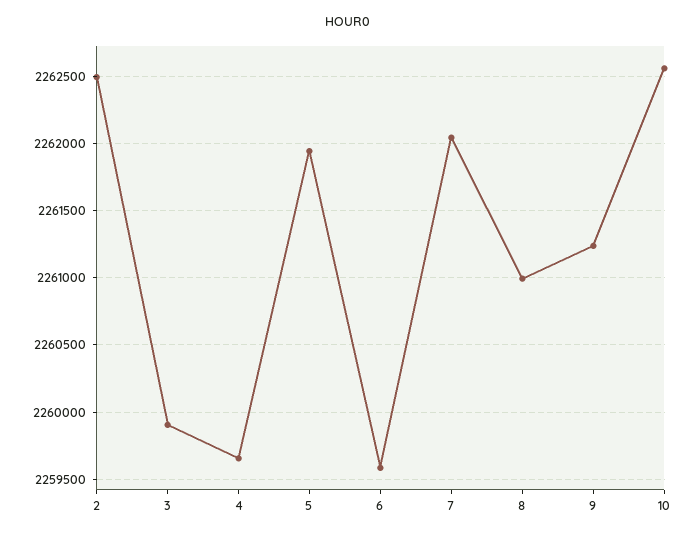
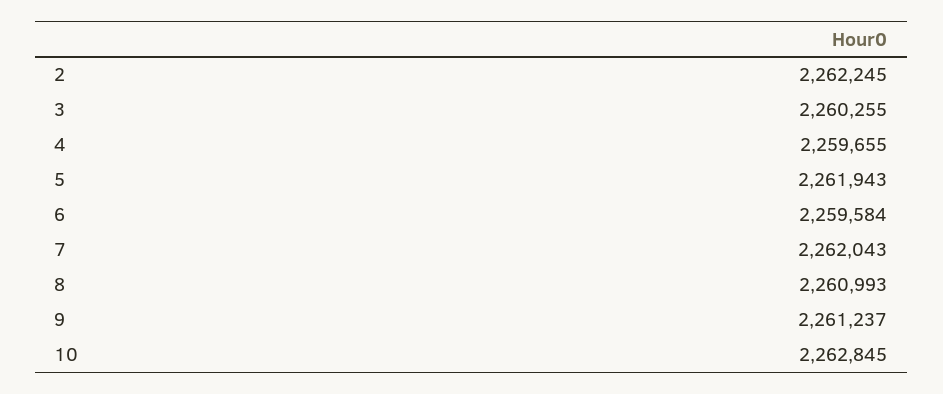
2: 2262500 -> 2262245
3: 2259900 -> 2260255
10: 2262550 -> 2262845

